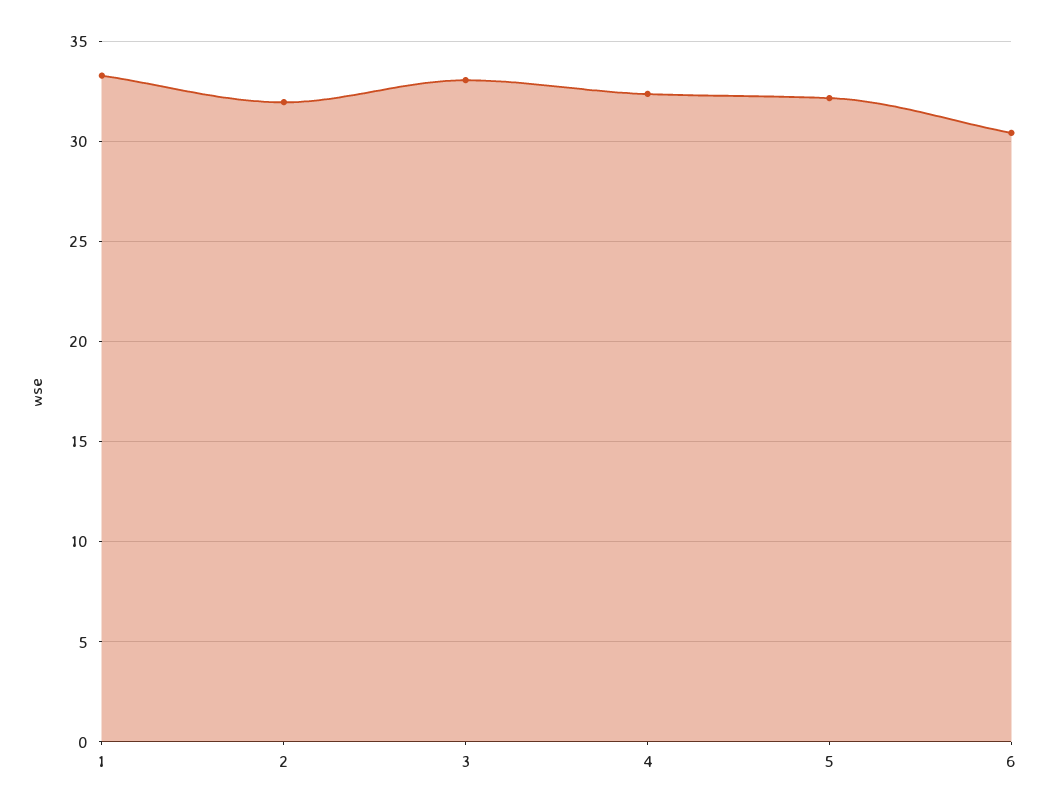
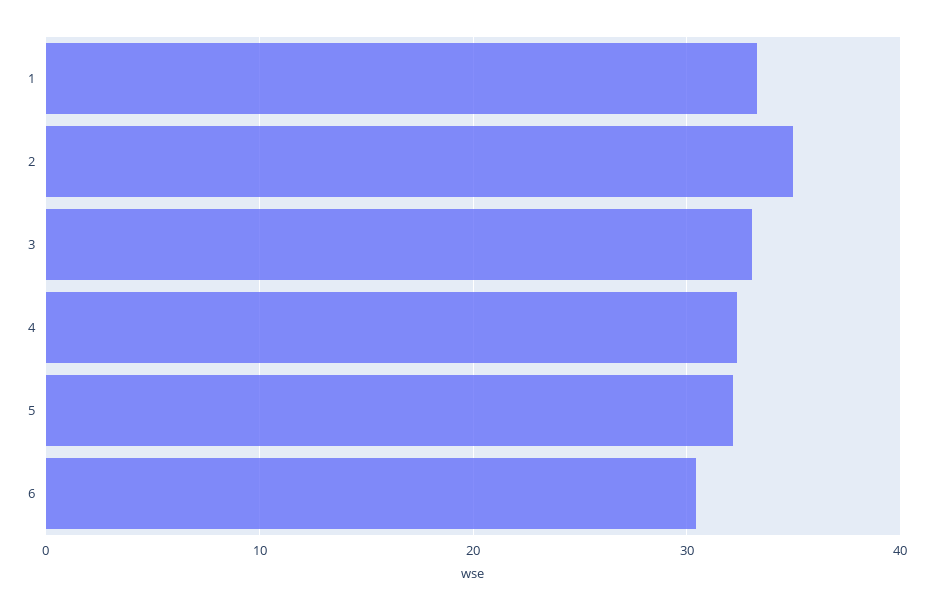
2: 32 -> 35

